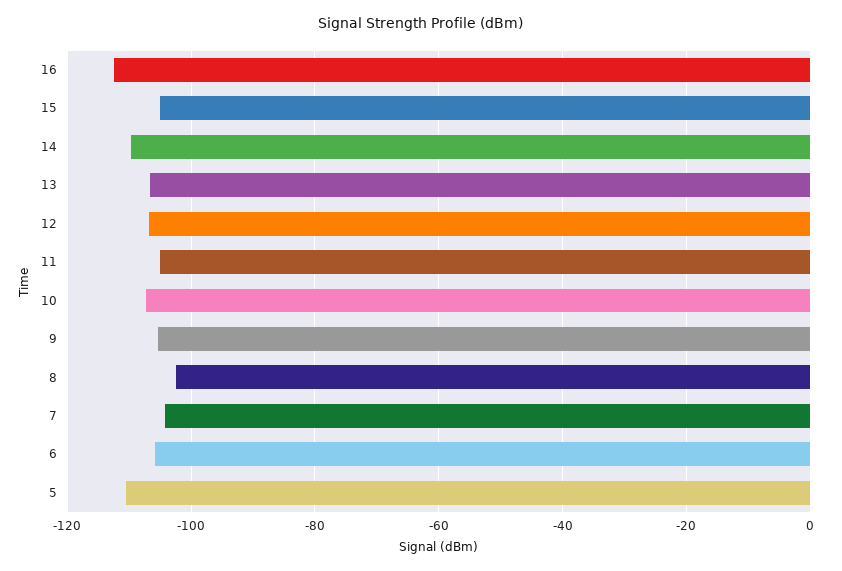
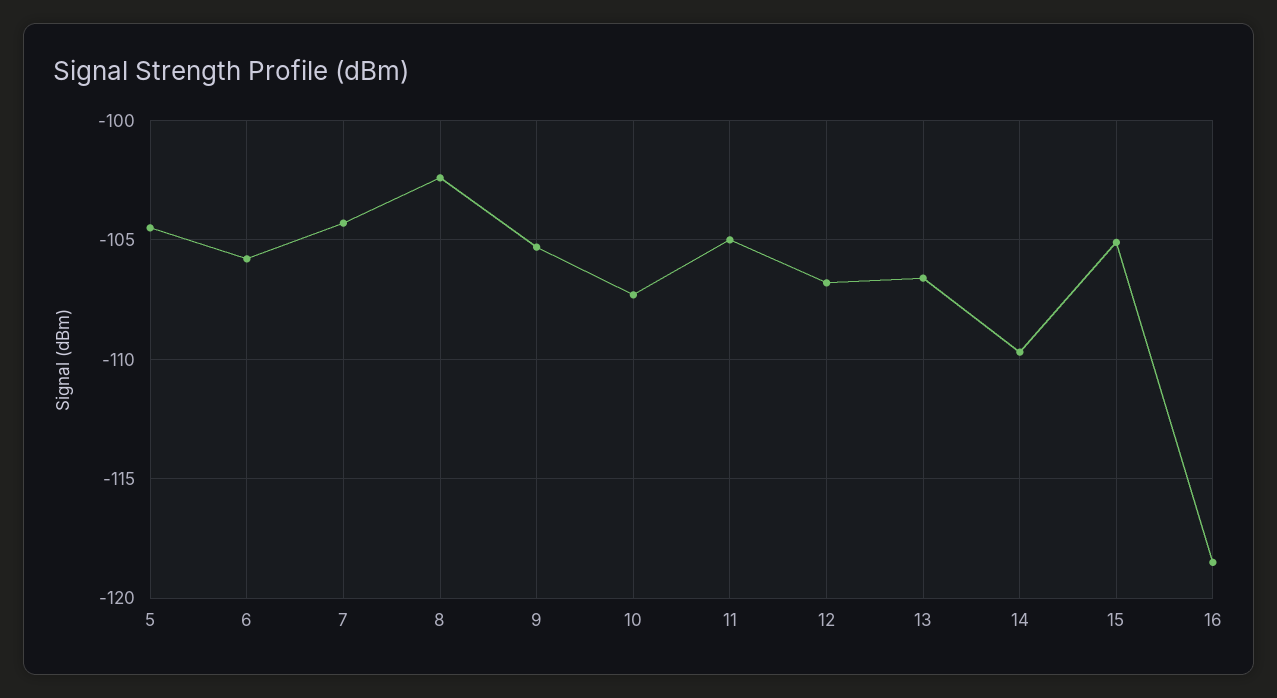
16: -112 -> -118.5
5: -110 -> -104.5

